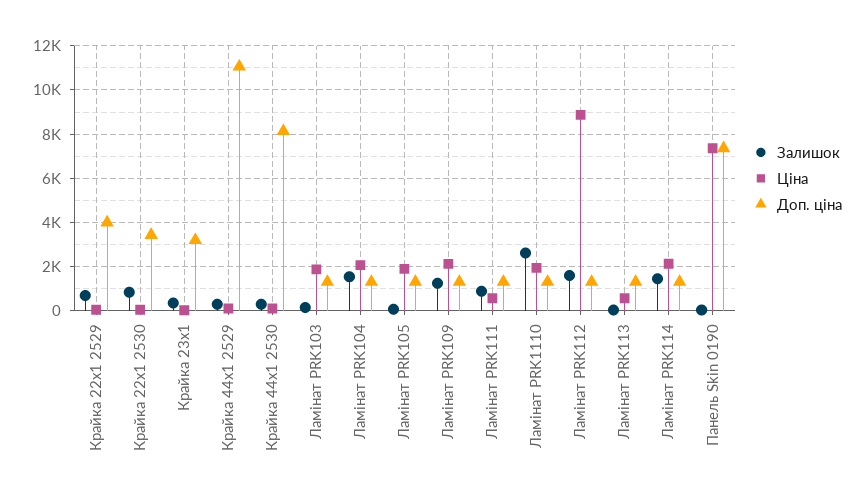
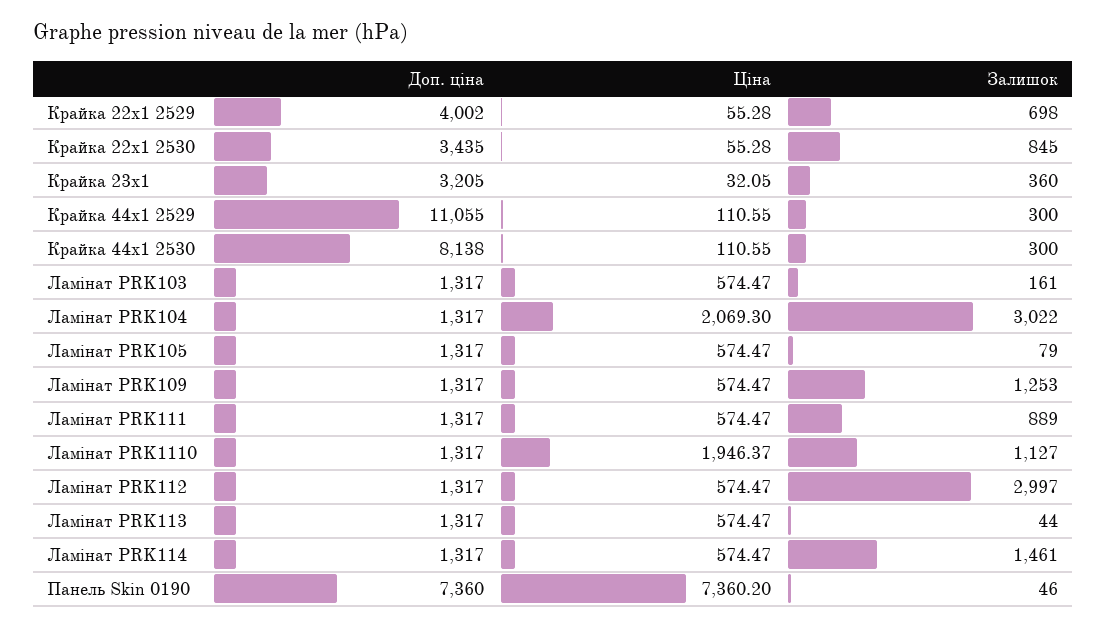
Ціна, Ламінат PRK103: 2000 -> 574.47
Залишок, Ламінат PRK104: 1500 -> 3022
Ціна, Ламінат PRK105: 2000 -> 574.47
Ціна, Ламінат PRK109: 2000 -> 574.47
Залишок, Ламінат PRK1110: 2500 -> 1127
Залишок, Ламінат PRK112: 1500 -> 2997
Ціна, Ламінат PRK112: 9000 -> 574.47
Ціна, Ламінат PRK114: 2000 -> 574.47

